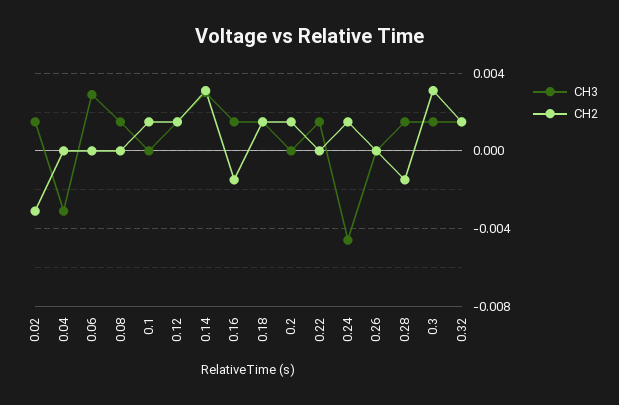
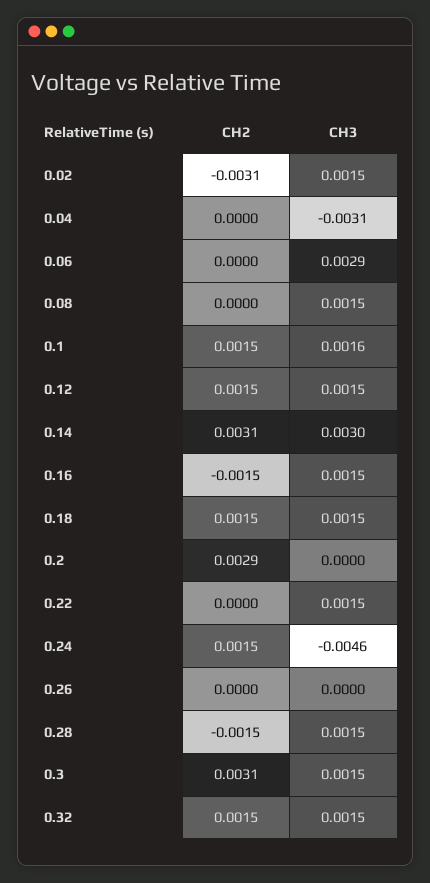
CH3, 0.1: 0 -> 0.0016
CH2, 0.2: 0.0015 -> 0.0029

